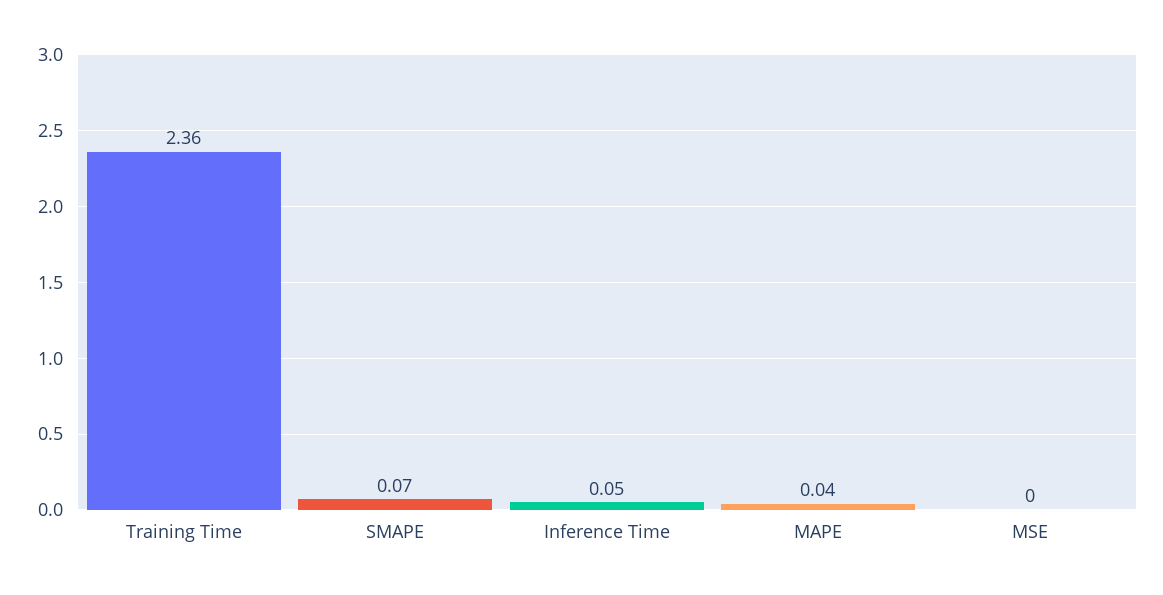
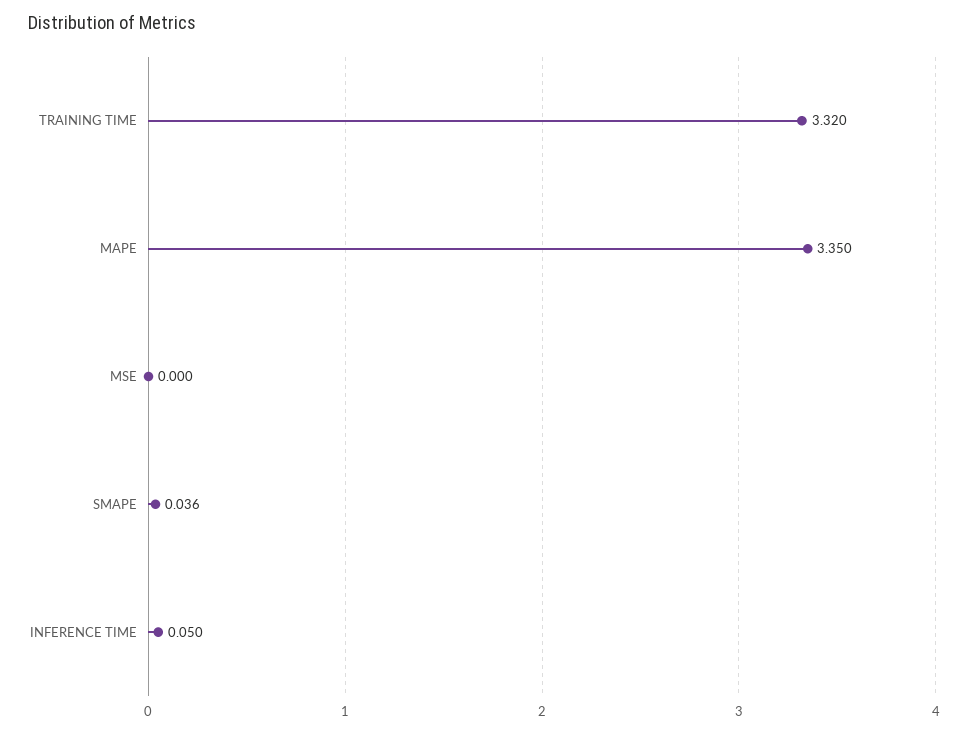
Training Time: 2.36 -> 3.32
SMAPE: 0.07 -> 0.036
MAPE: 0.04 -> 3.35

